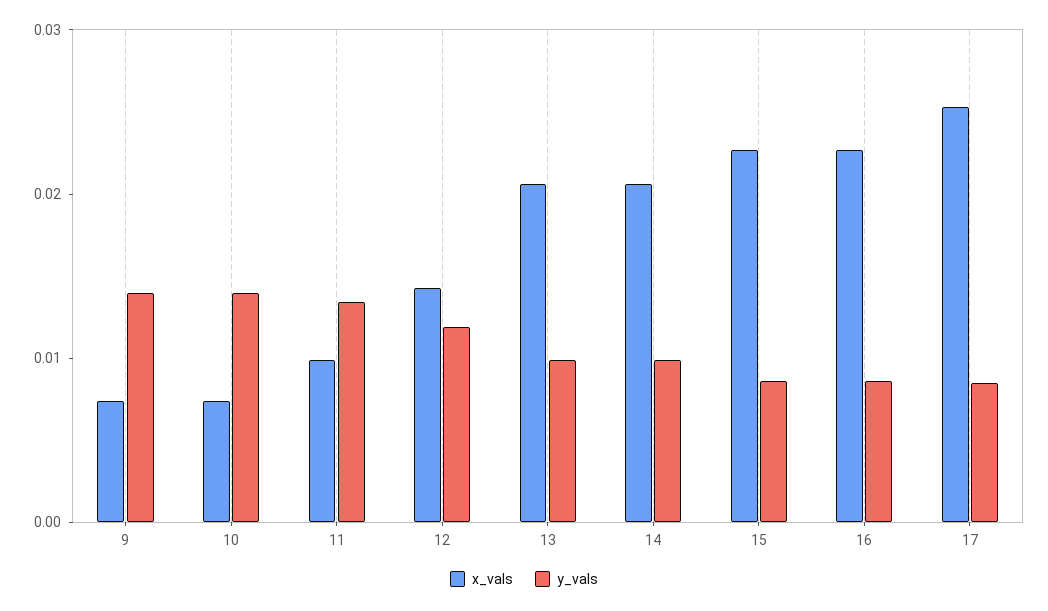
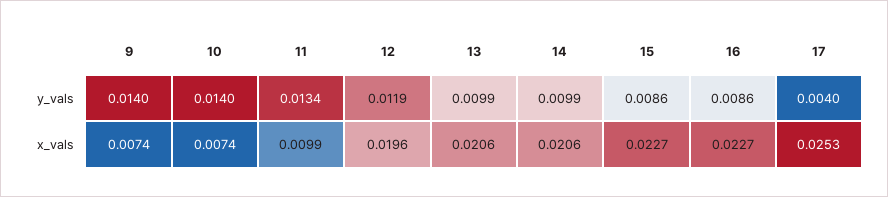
x_vals, 12: 0.014 -> 0.0196
y_vals, 17: 0.008 -> 0.004

